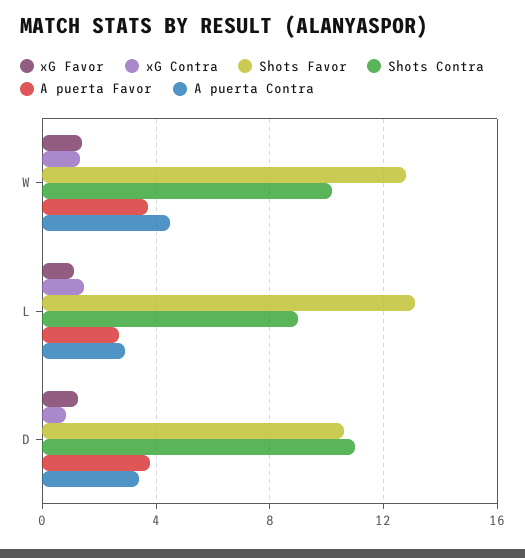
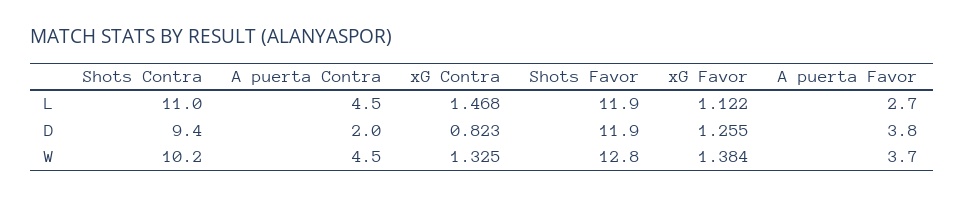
Shots Favor, L: 13 -> 11.9
Shots Contra, L: 9 -> 11
A puerta Contra, L: 3 -> 4.5
Shots Favor, D: 10.5 -> 11.9
Shots Contra, D: 11 -> 9.4
A puerta Contra, D: 3.5 -> 2

